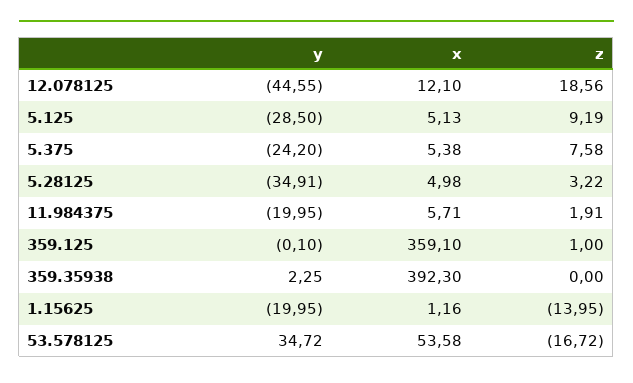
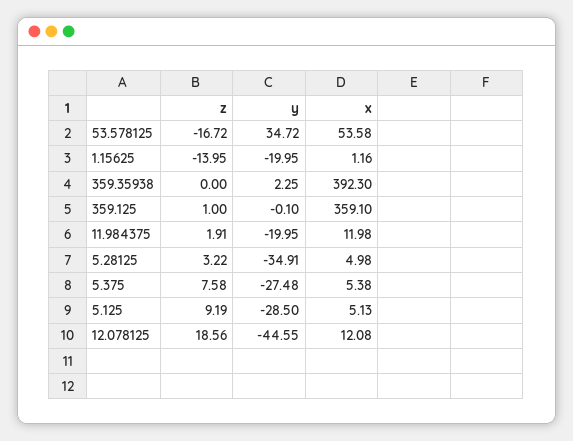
x, 12.078125: 12.1 -> 12.08
y, 5.375: -24.2 -> -27.48
x, 11.984375: 5.71 -> 11.98

